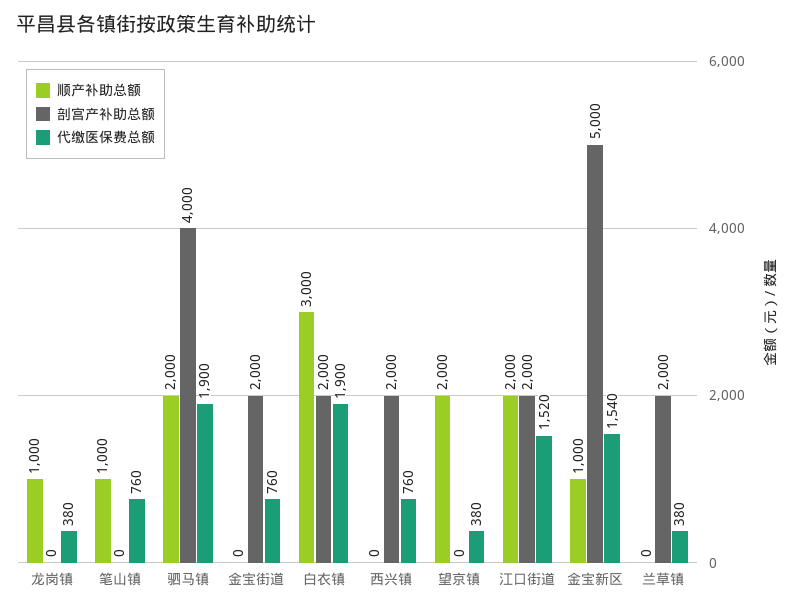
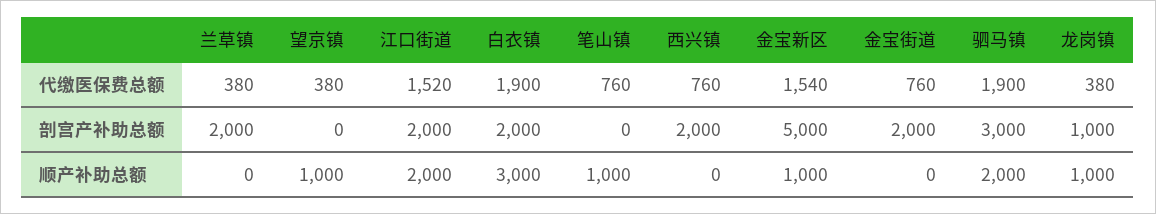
剖宫产补助总额, 龙岗镇: 0 -> 1000
剖宫产补助总额, 驷马镇: 4000 -> 3000
顺产补助总额, 望京镇: 2000 -> 1000

